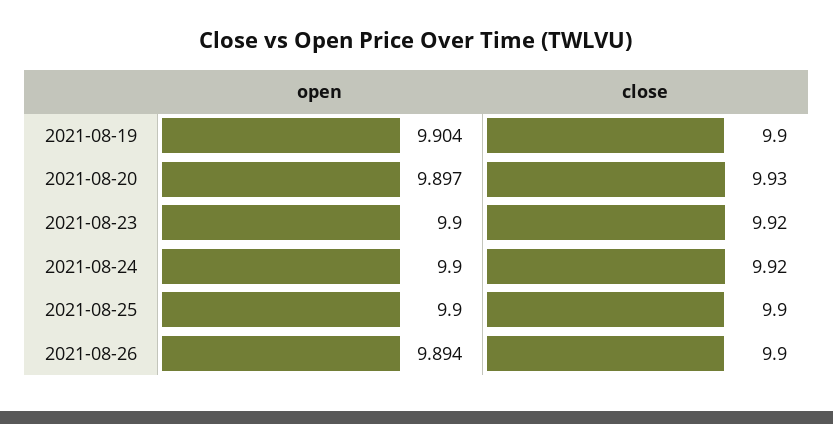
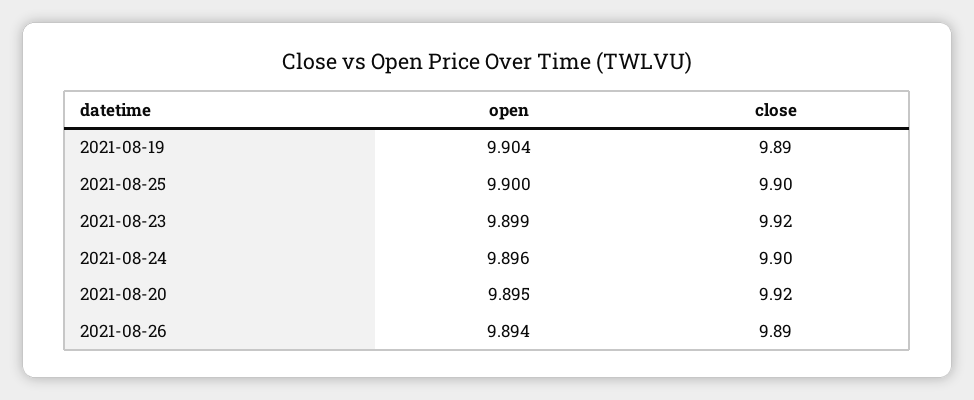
close, 2021-08-19: 9.9 -> 9.89
open, 2021-08-20: 9.897 -> 9.895
close, 2021-08-20: 9.93 -> 9.92
open, 2021-08-23: 9.9 -> 9.899
open, 2021-08-24: 9.9 -> 9.896
close, 2021-08-24: 9.92 -> 9.9
close, 2021-08-26: 9.9 -> 9.89

